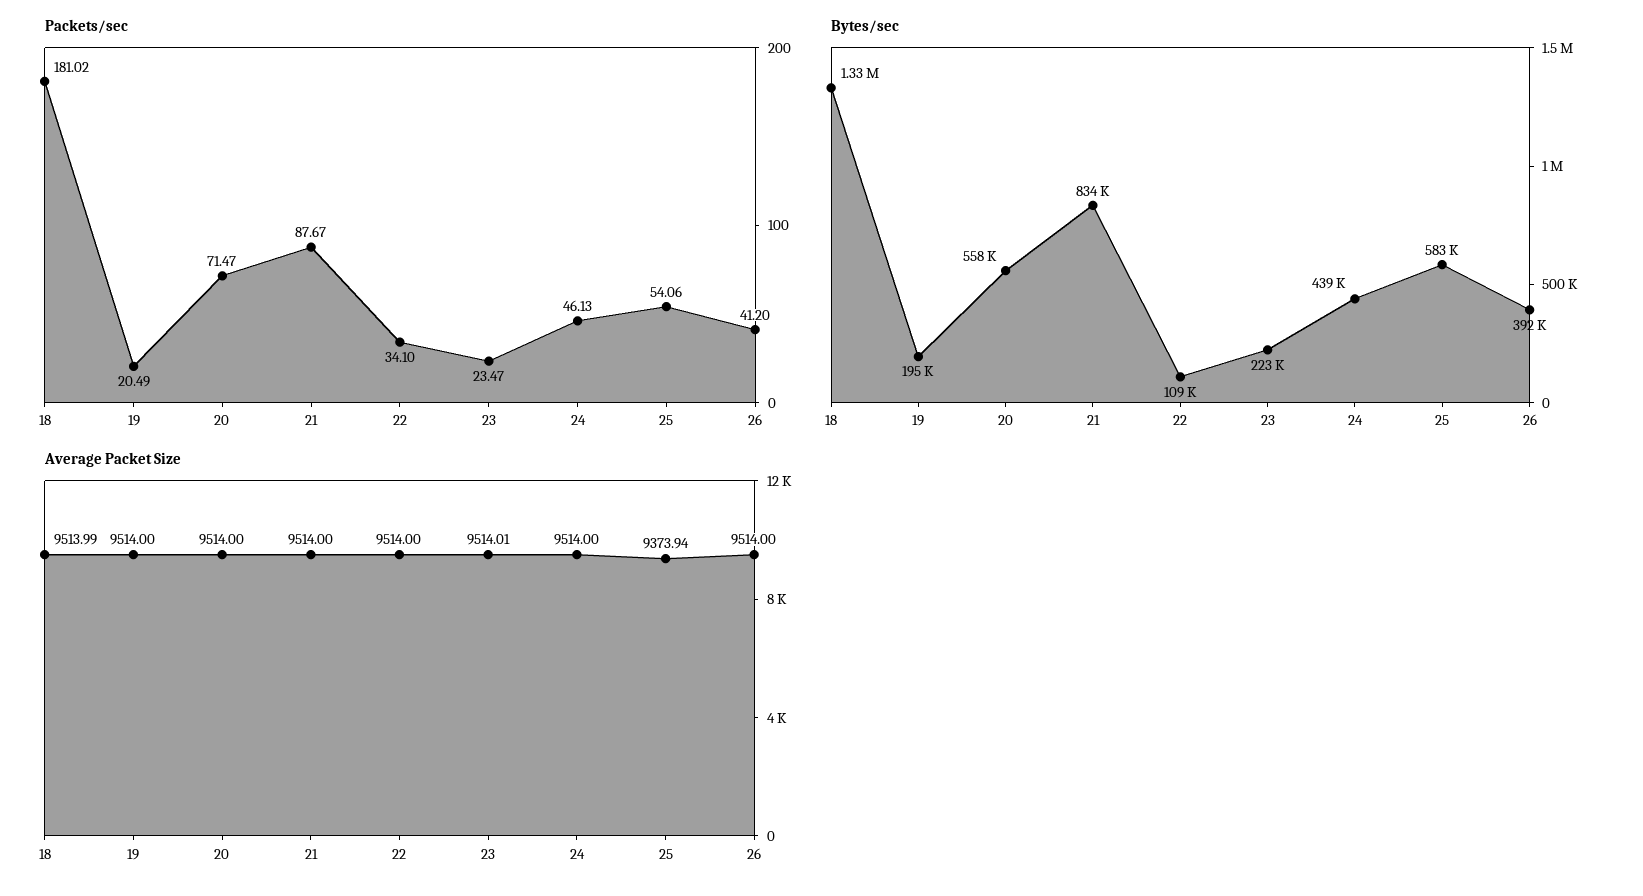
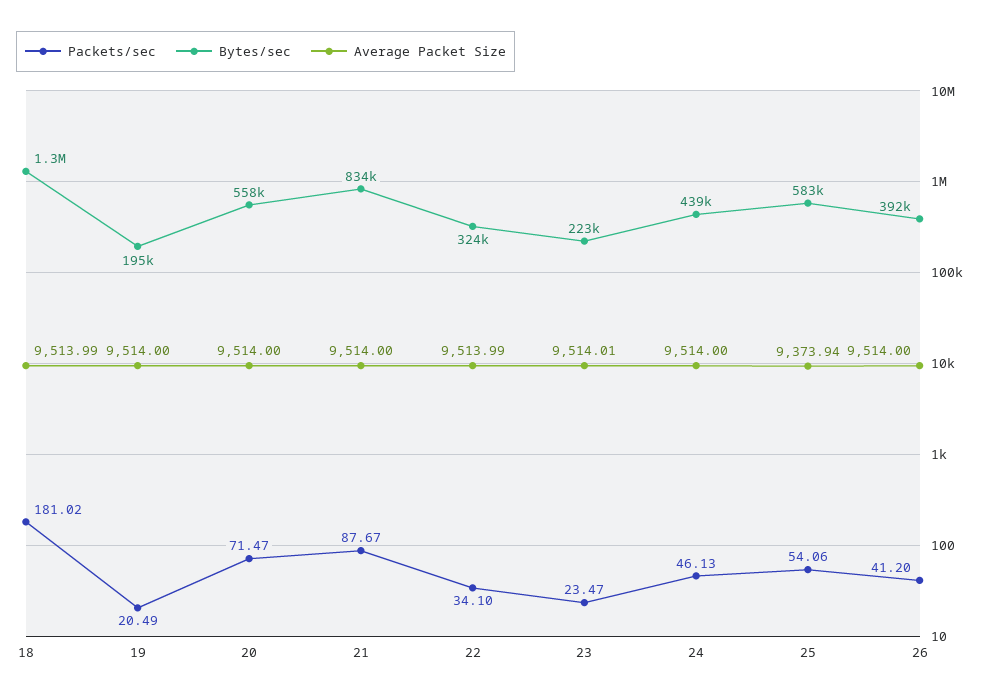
Bytes/sec, 22: 109000 -> 324000
Average Packet Size, 22: 9514 -> 9513.99

